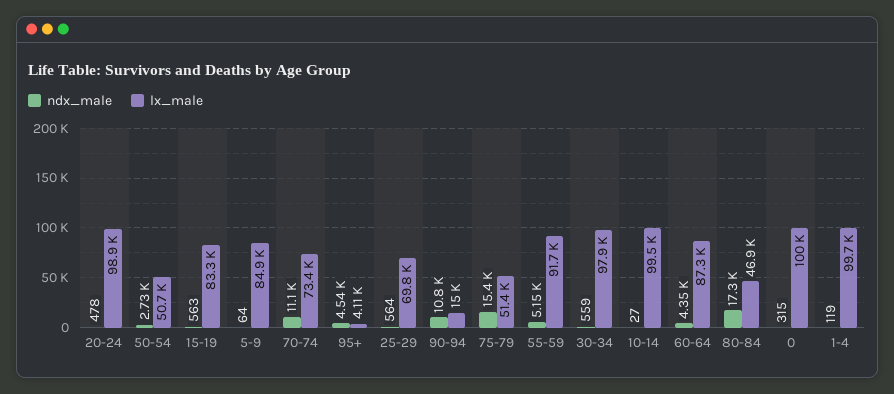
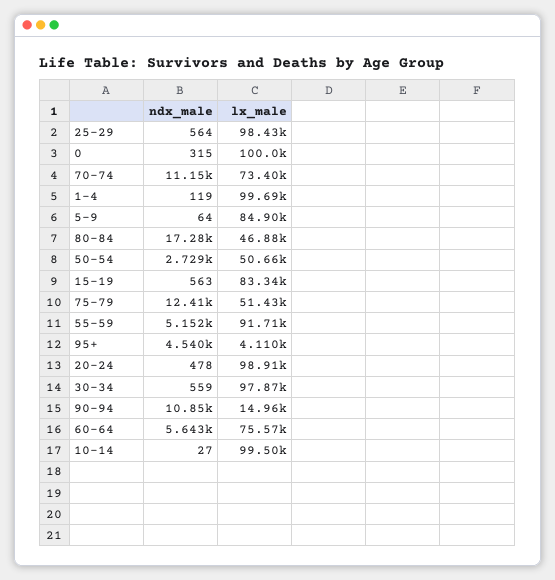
lx_male, 25-29: 69800 -> 98430
ndx_male, 75-79: 15400 -> 12410
ndx_male, 60-64: 4350 -> 5643
lx_male, 60-64: 87300 -> 75570

